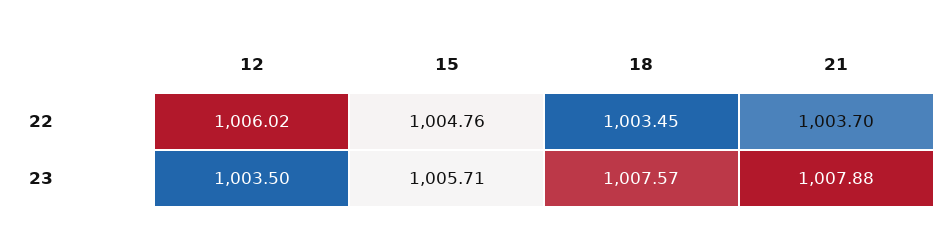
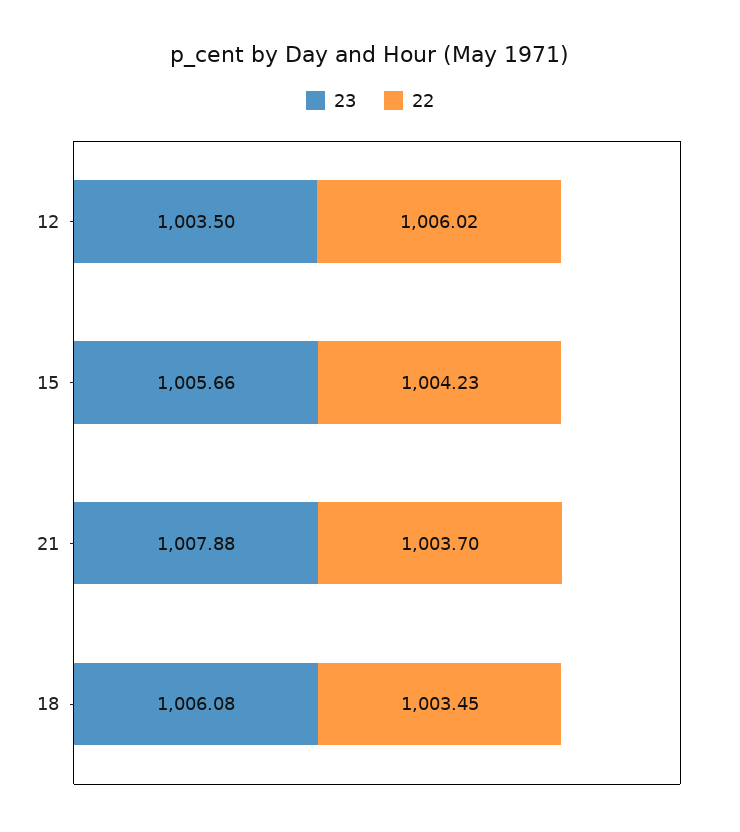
22, 15: 1004.76 -> 1004.23
23, 15: 1005.71 -> 1005.66
23, 18: 1007.57 -> 1006.08

